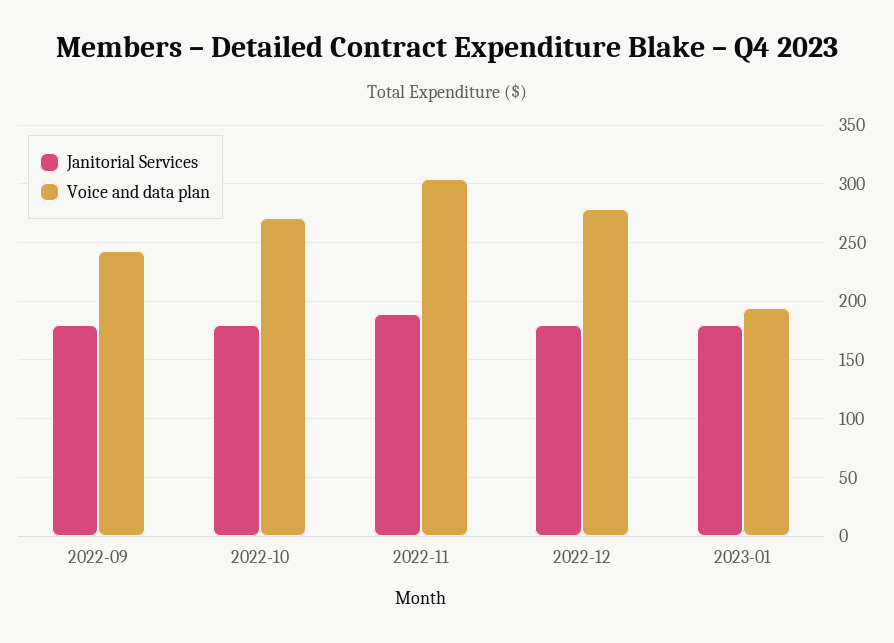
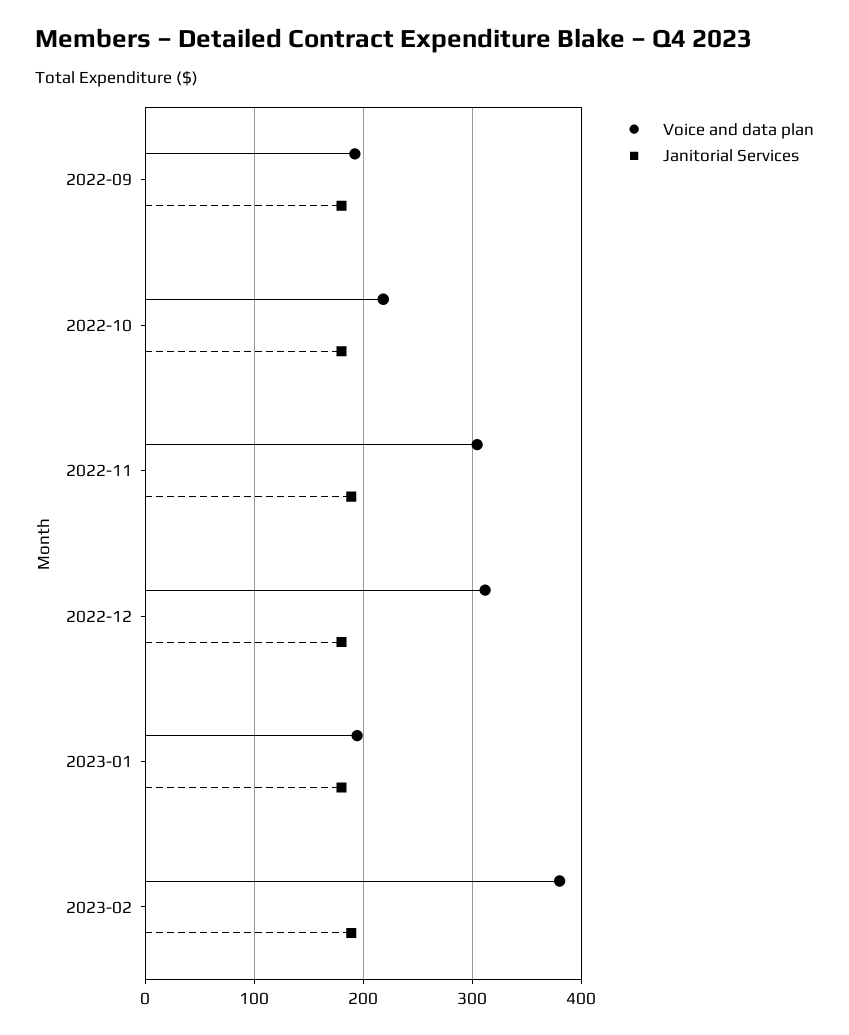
Voice and data plan, 2022-09: 240 -> 190
Voice and data plan, 2022-10: 270 -> 220
Voice and data plan, 2022-12: 280 -> 310
Voice and data plan, 2023-02: none -> 380
Janitorial Services, 2023-02: none -> 190

